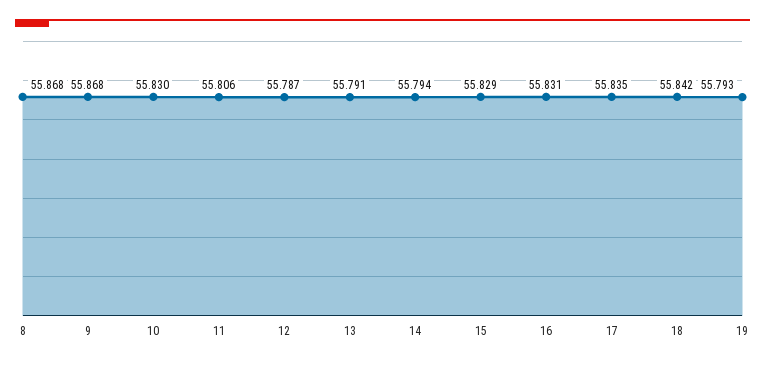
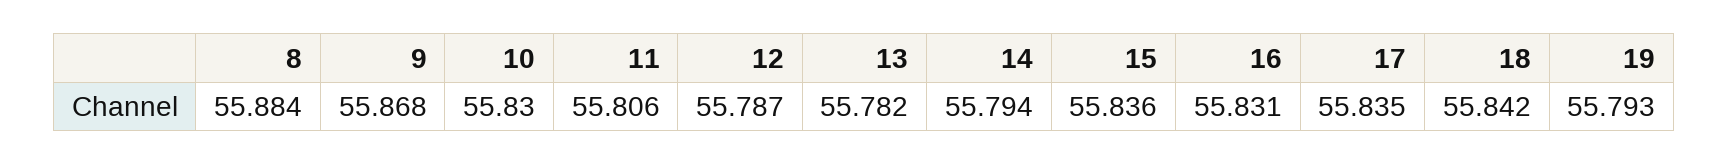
8: 55.868 -> 55.884
13: 55.791 -> 55.782
15: 55.829 -> 55.836

